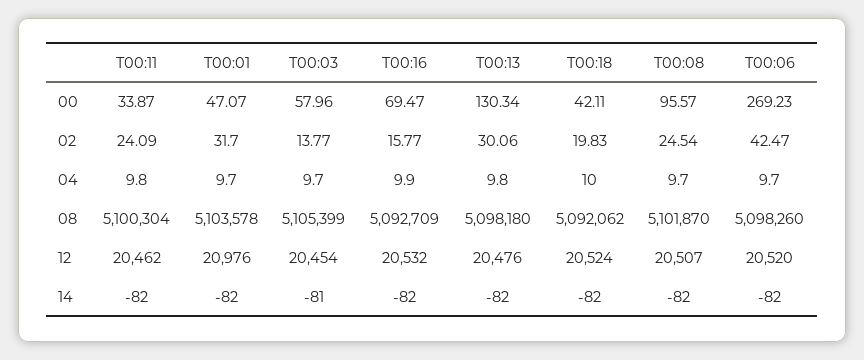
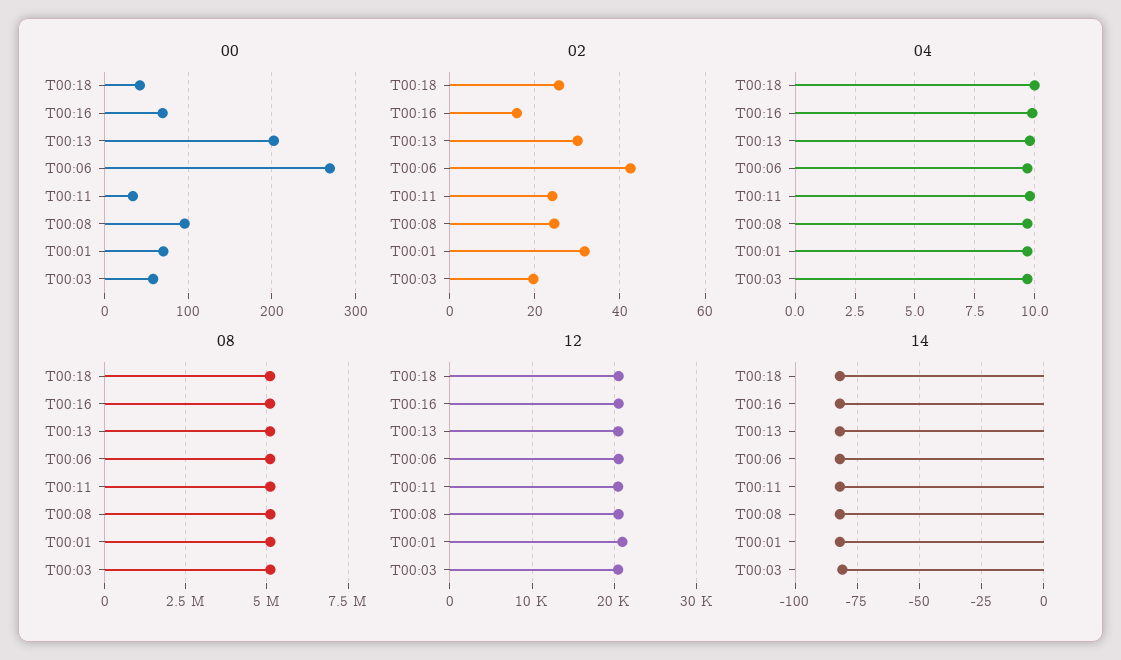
00, T00:01: 47.07 -> 70
00, T00:13: 130.34 -> 200
02, T00:03: 13.77 -> 20
02, T00:18: 19.83 -> 26

